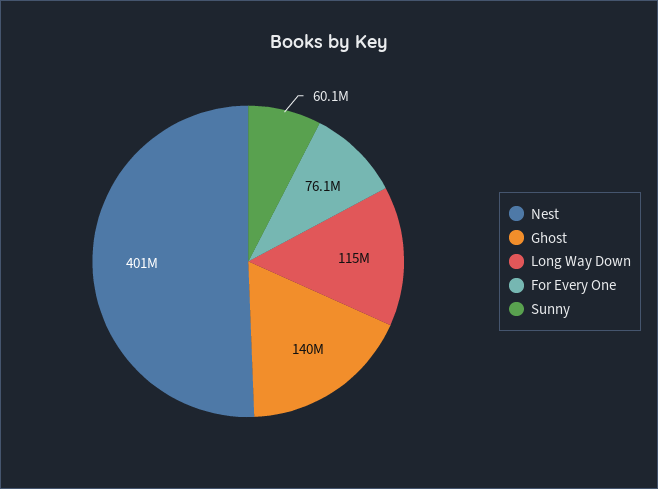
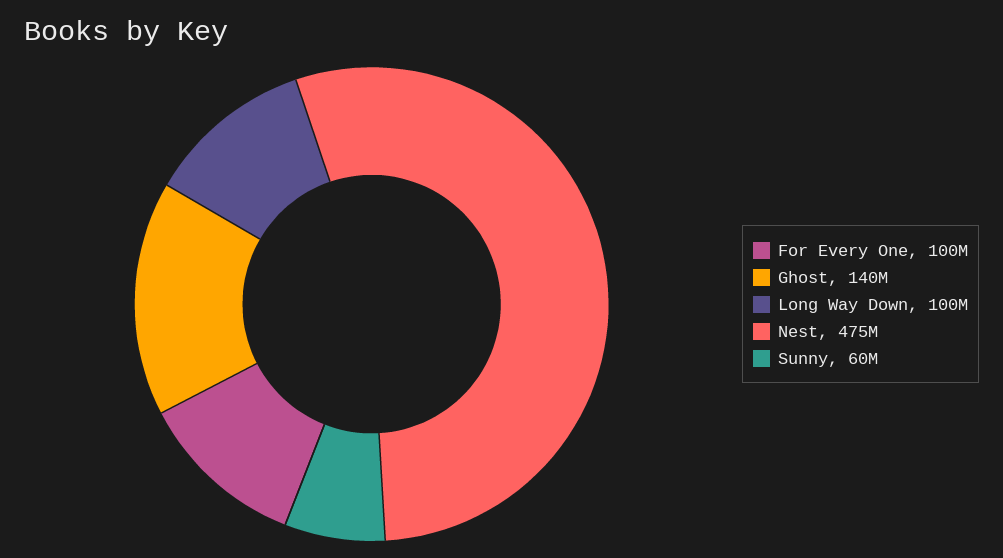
Nest: 401000000 -> 475000000
Long Way Down: 115000000 -> 100000000
For Every One: 76100000 -> 100000000

